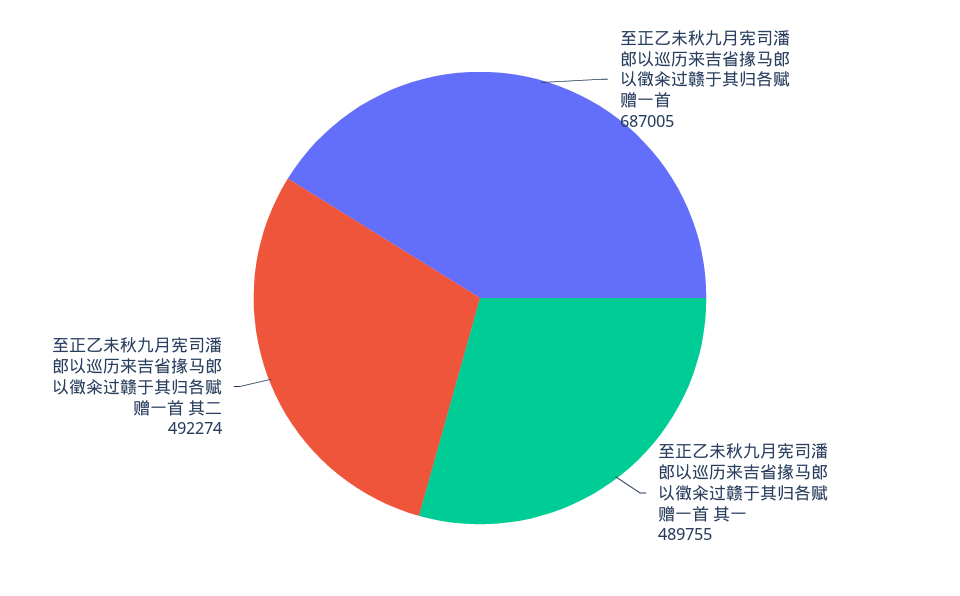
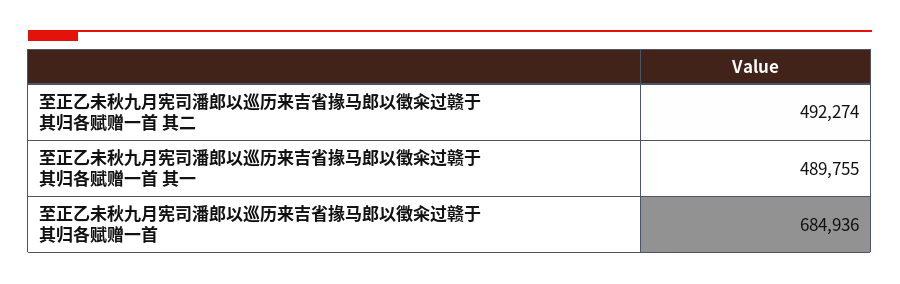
至正乙未秋九月宪司潘郎以巡历来吉省掾马郎以徵籴过赣于其归各赋赠一首: 687005 -> 684936

